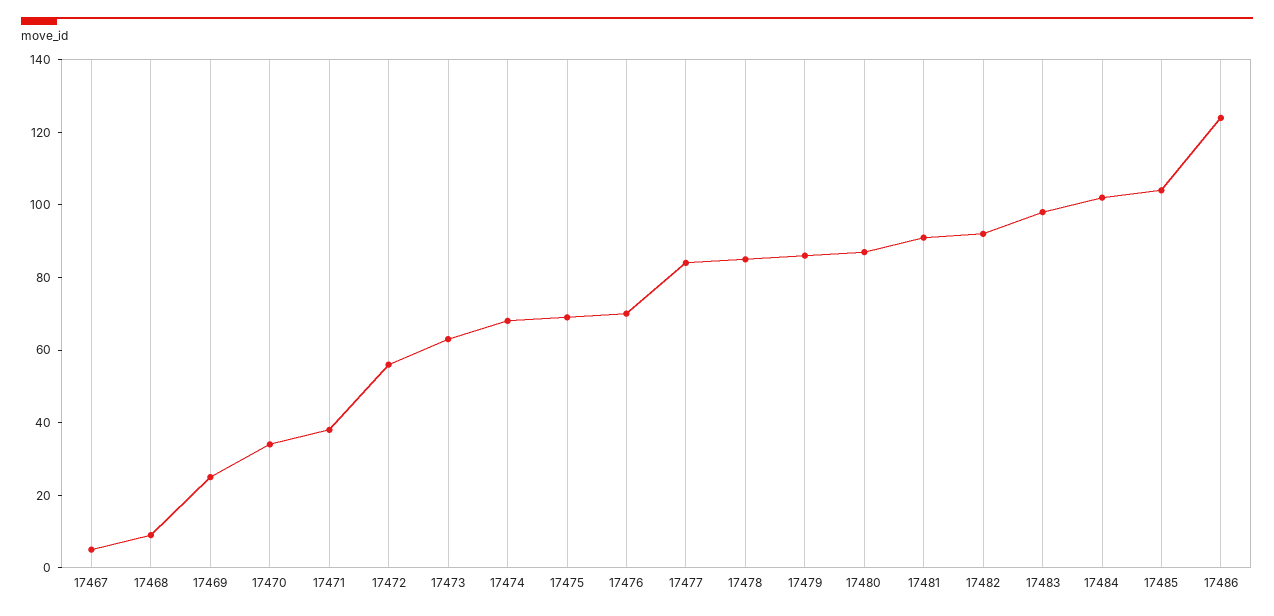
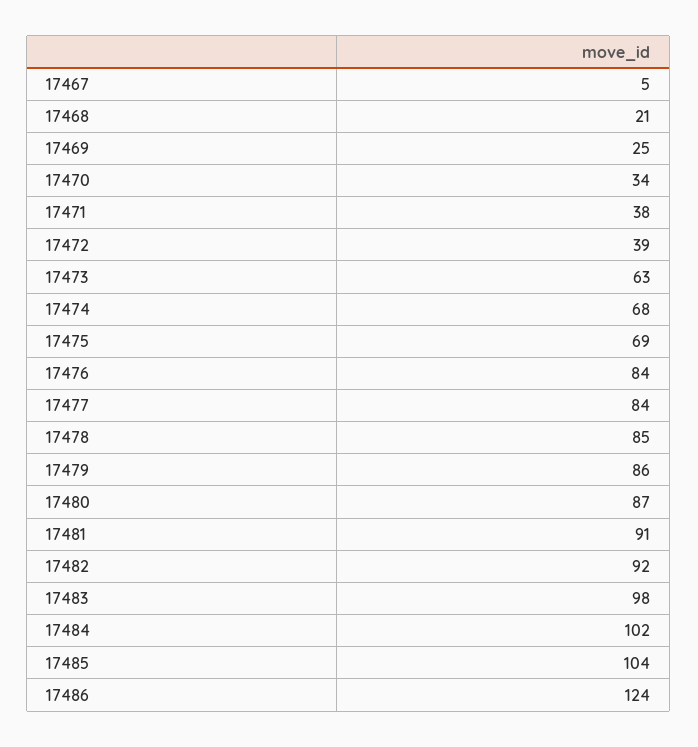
17468: 10 -> 21
17472: 55 -> 39
17476: 70 -> 84

